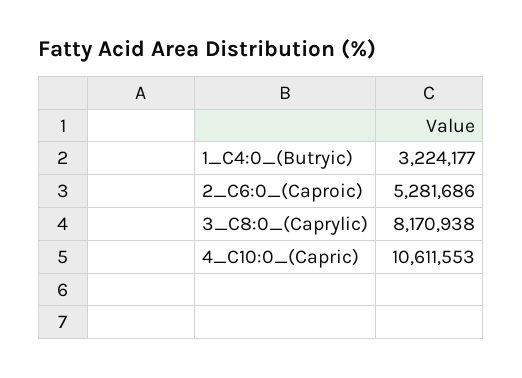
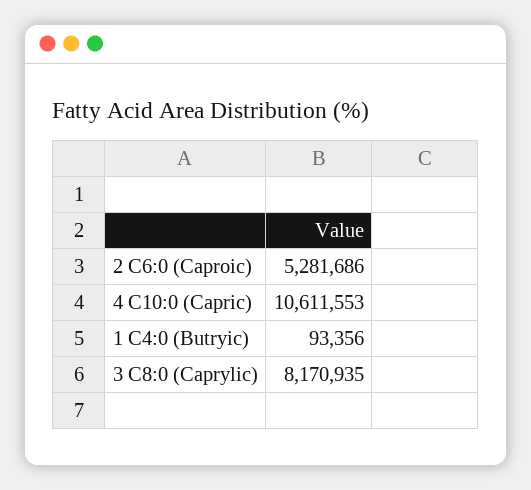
1_C4:0_(Butryic): 3224177 -> 93356
3_C8:0_(Caprylic): 8170938 -> 8170935

